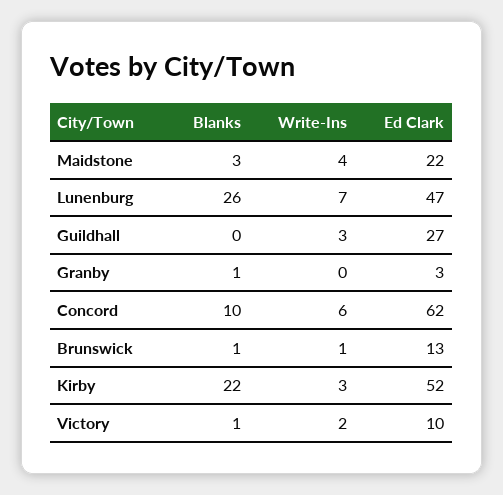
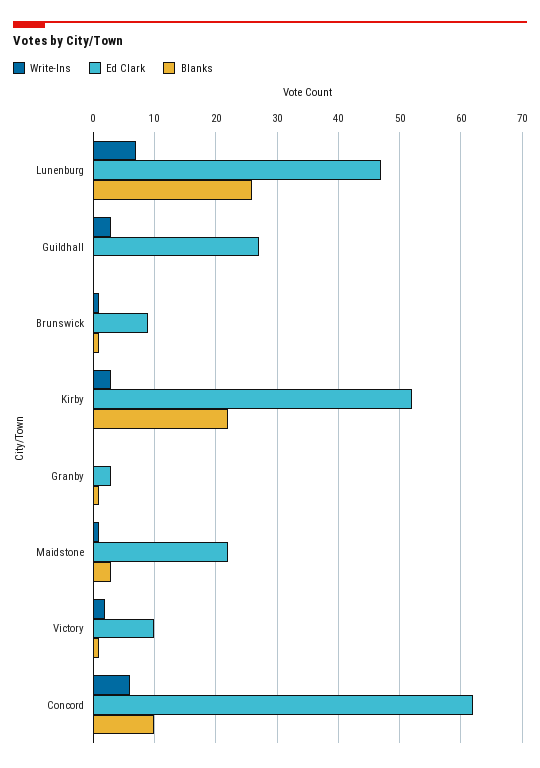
Write-Ins, Maidstone: 4 -> 1
Ed Clark, Brunswick: 13 -> 9

